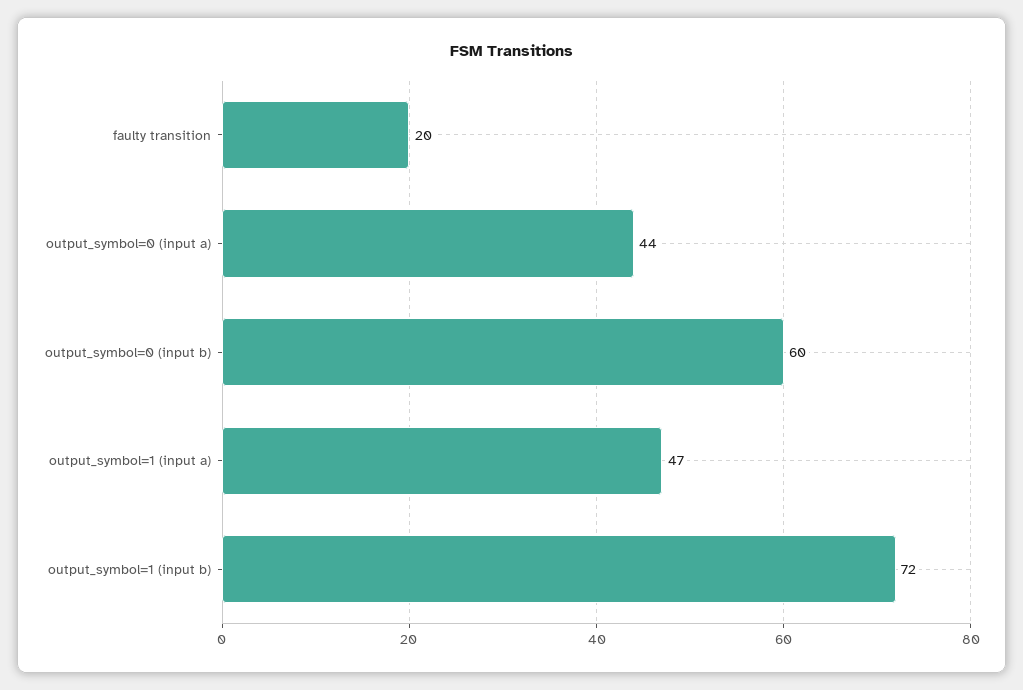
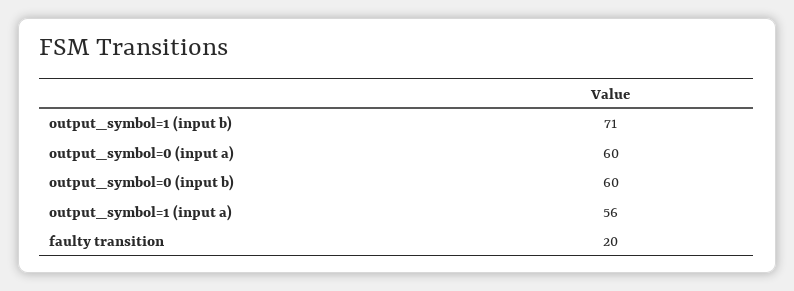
output_symbol=0 (input a): 44 -> 60
output_symbol=1 (input a): 47 -> 56
output_symbol=1 (input b): 72 -> 71

